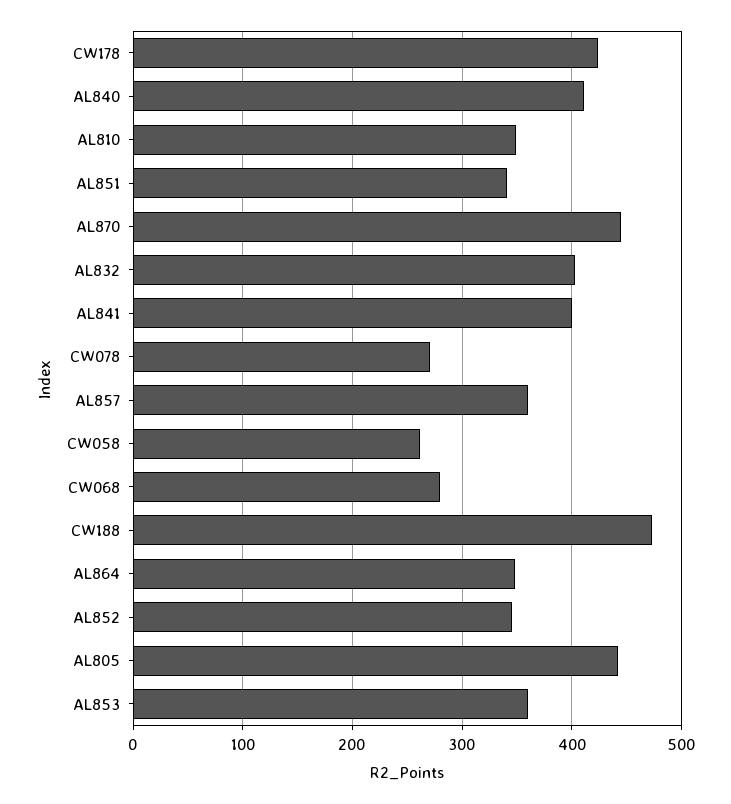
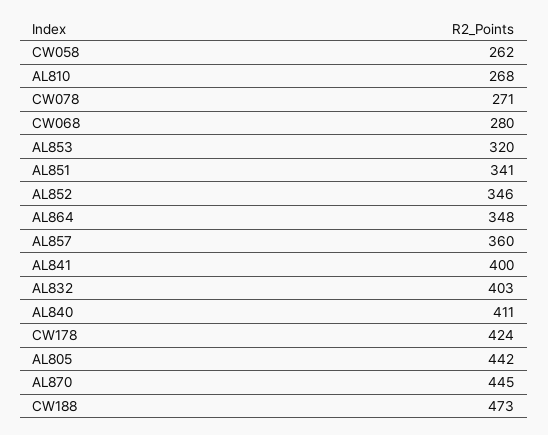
AL810: 350 -> 268
AL853: 360 -> 320

